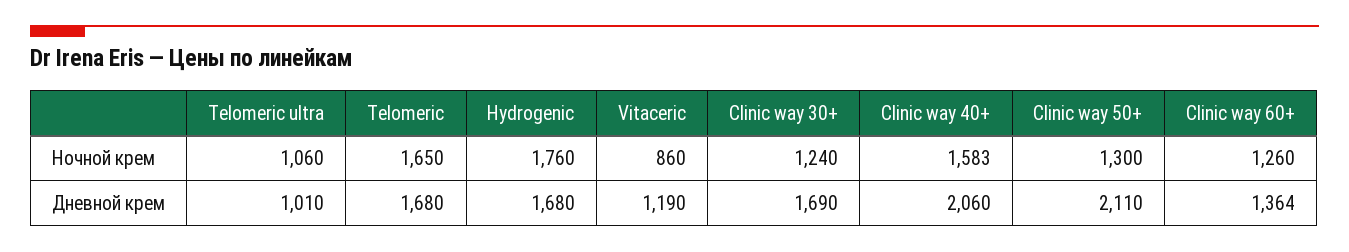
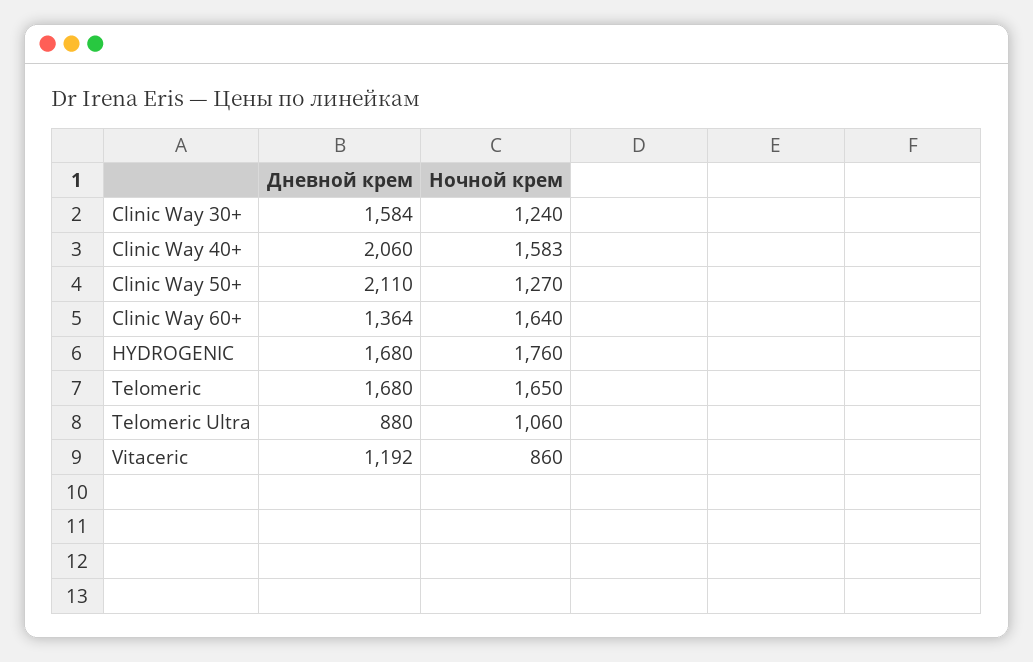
Clinic way 50+, Ночной крем: 1300 -> 1270
Clinic way 60+, Ночной крем: 1260 -> 1640
Telomeric ultra, Дневной крем: 1010 -> 880
Vitaceric, Дневной крем: 1190 -> 1192
Clinic way 30+, Дневной крем: 1690 -> 1584

